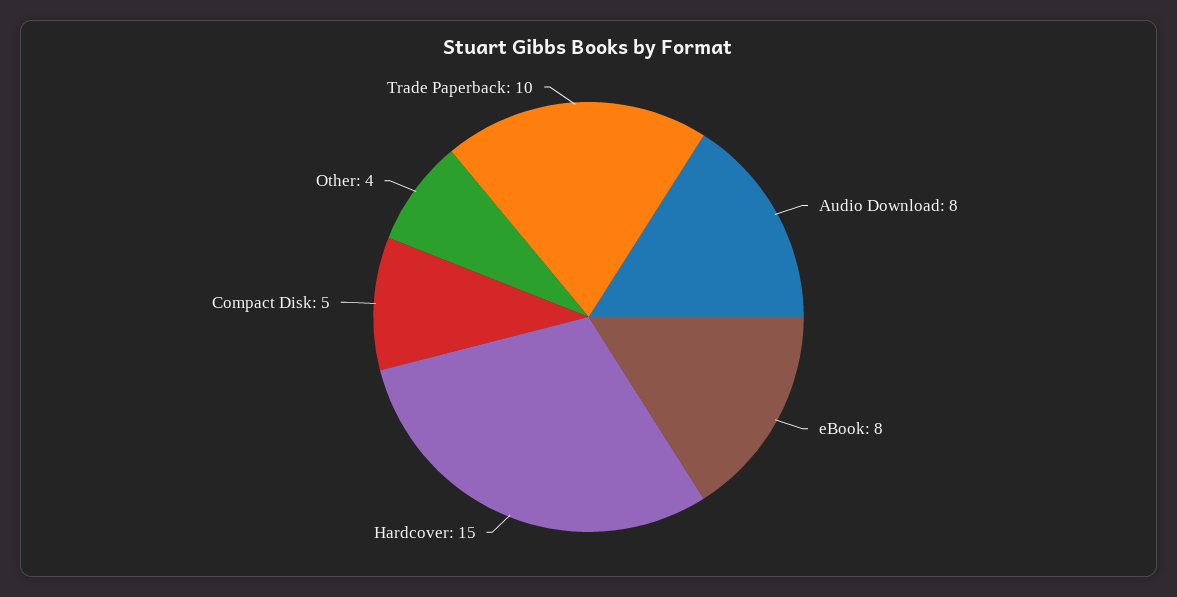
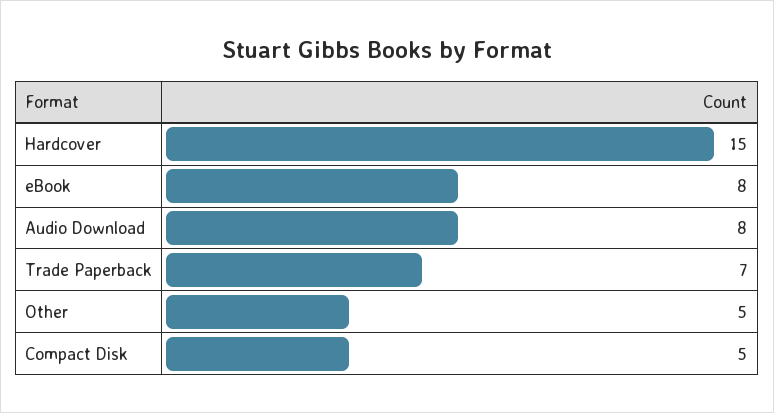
Other: 4 -> 5
Trade Paperback: 10 -> 7

